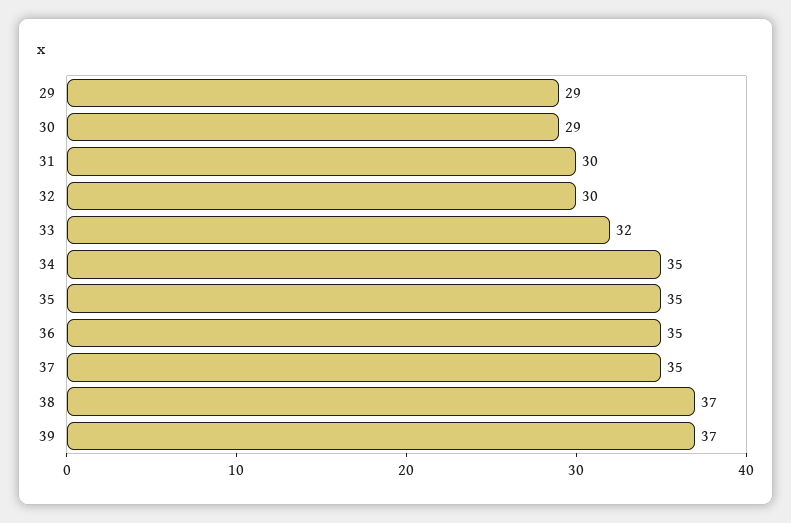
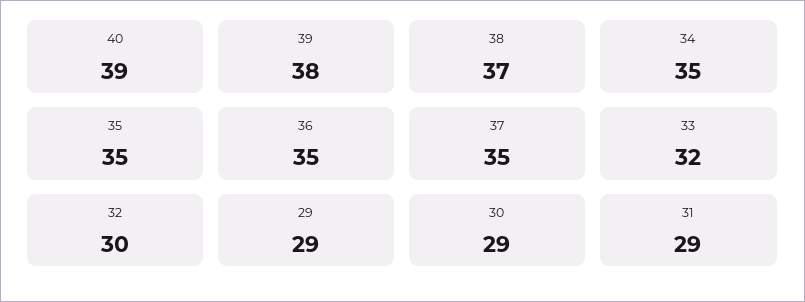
31: 30 -> 29
39: 37 -> 38
40: none -> 39

